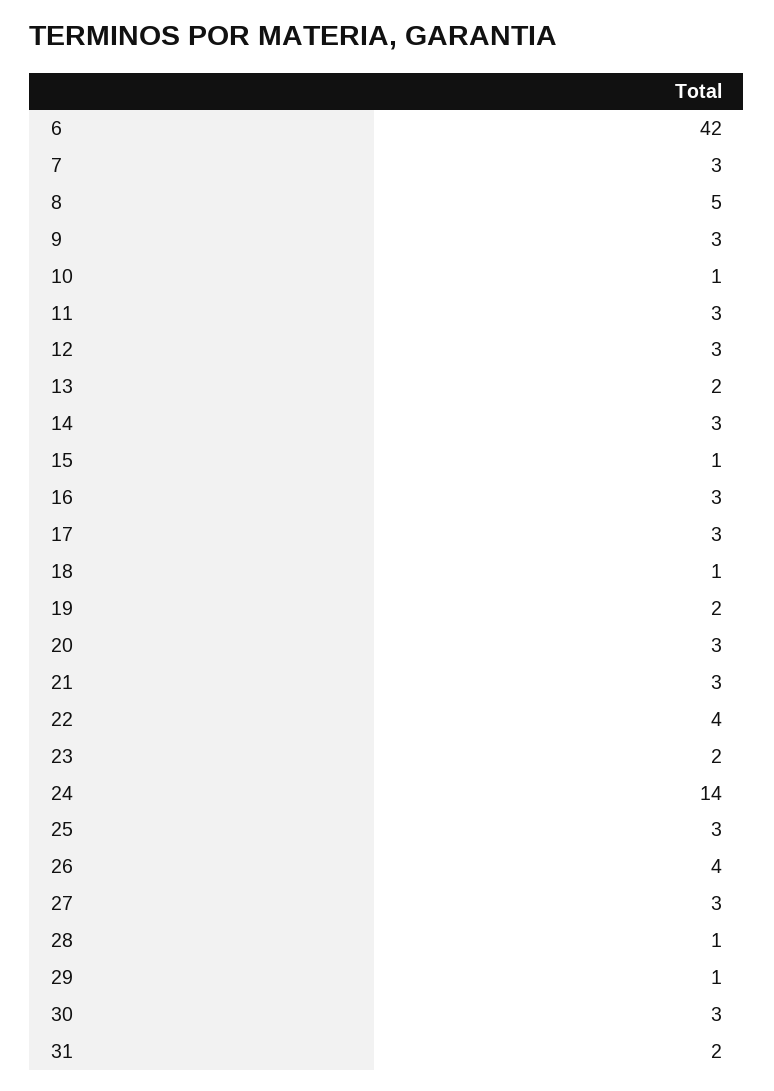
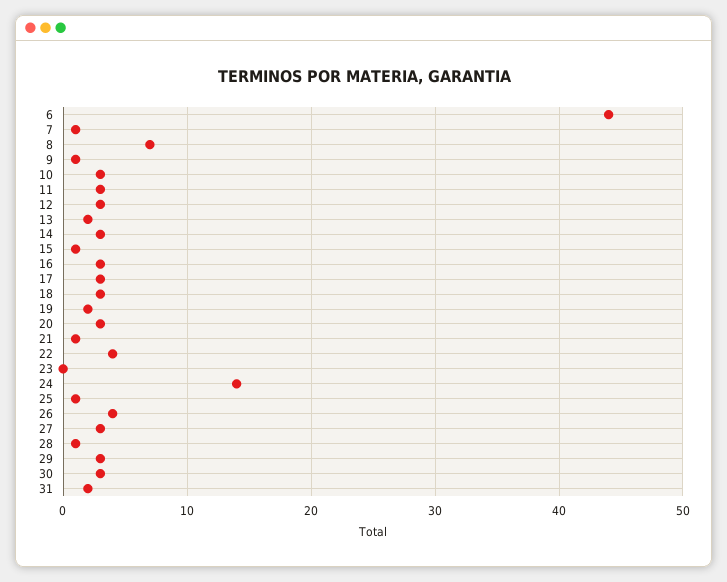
6: 42 -> 44
7: 3 -> 1
8: 5 -> 7
9: 3 -> 1
10: 1 -> 3
18: 1 -> 3
21: 3 -> 1
23: 2 -> 0
25: 3 -> 1
29: 1 -> 3

